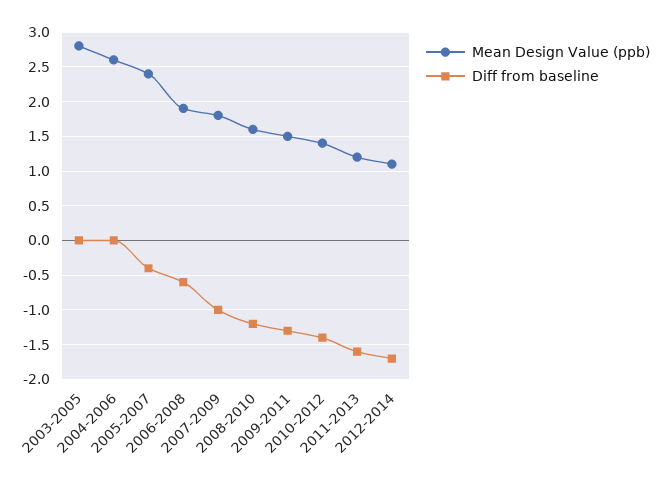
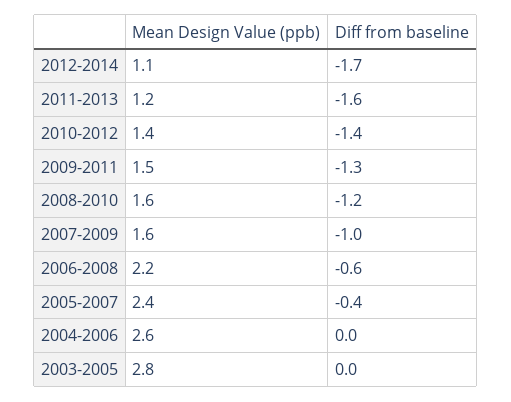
Mean Design Value (ppb), 2006-2008: 1.9 -> 2.2
Mean Design Value (ppb), 2007-2009: 1.8 -> 1.6

